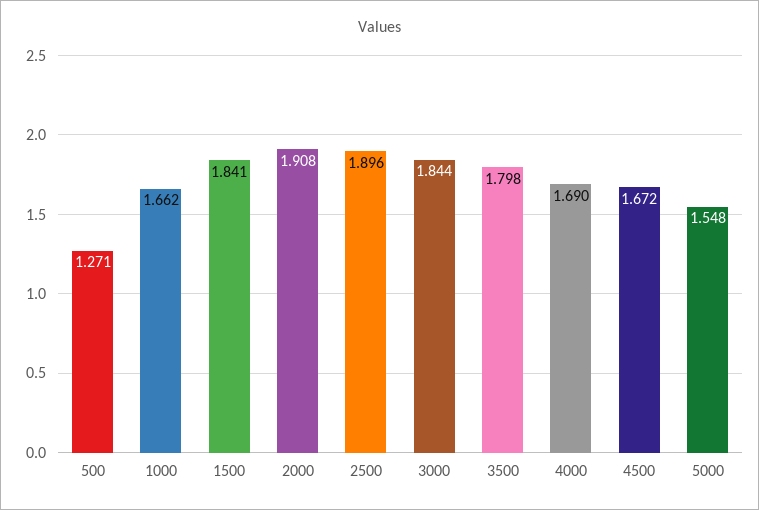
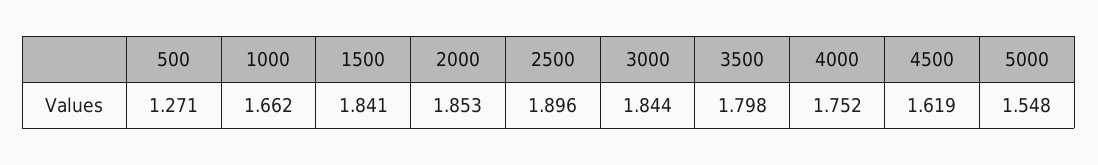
2000: 1.908 -> 1.853
4000: 1.69 -> 1.752
4500: 1.672 -> 1.619

